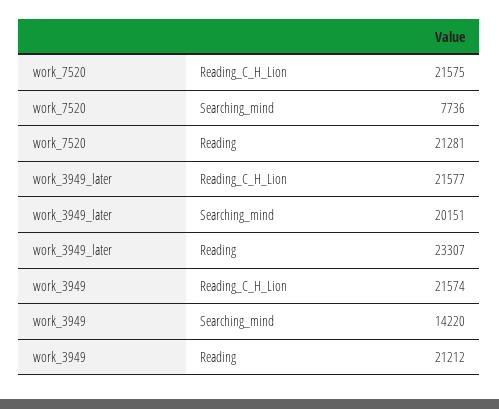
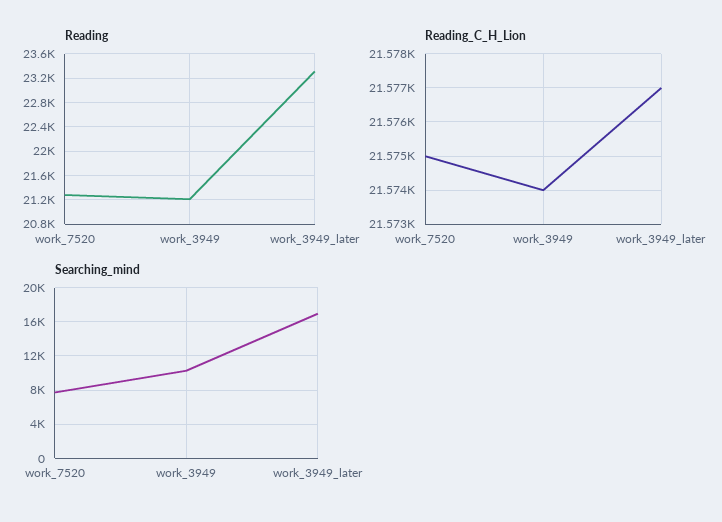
Searching_mind, work_3949_later: 20151 -> 17000
Searching_mind, work_3949: 14220 -> 10000

